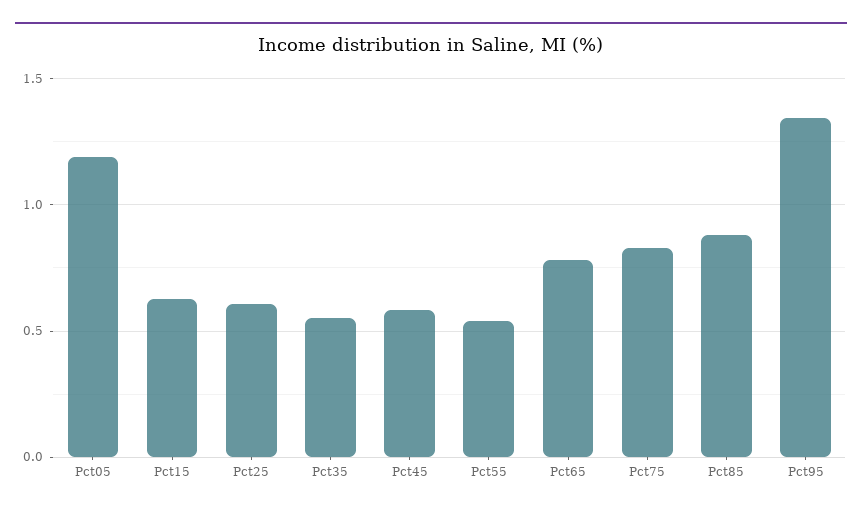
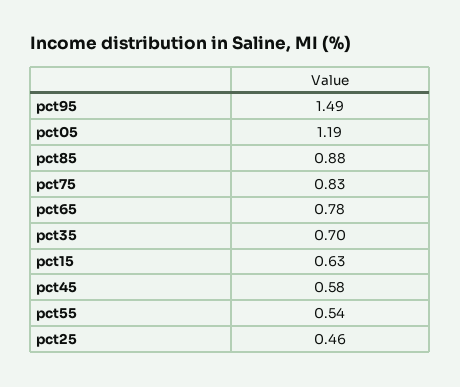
Pct25: 0.6 -> 0.46
Pct35: 0.55 -> 0.7
Pct95: 1.35 -> 1.49

